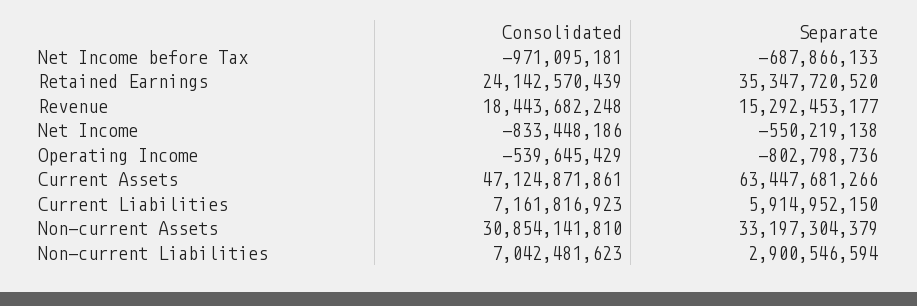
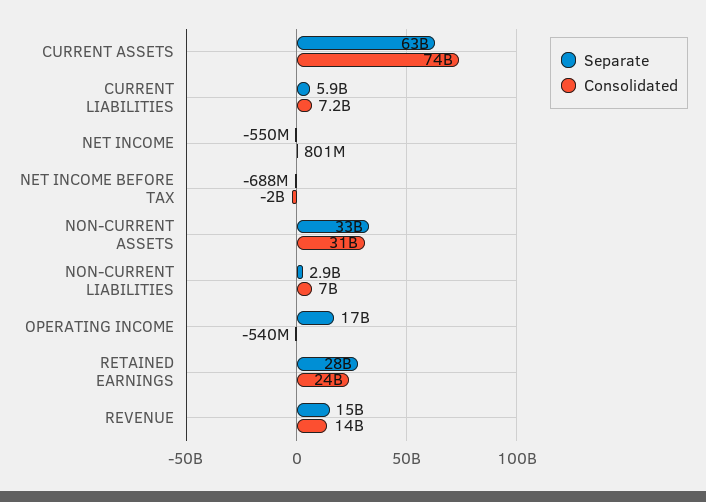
Consolidated, Net Income before Tax: -971095181 -> -2000000000
Separate, Retained Earnings: 35347720520 -> 28000000000
Consolidated, Revenue: 18443682248 -> 14000000000
Consolidated, Net Income: -833448186 -> 801000000
Separate, Operating Income: -802798736 -> 17000000000
Consolidated, Current Assets: 47124871861 -> 74000000000

